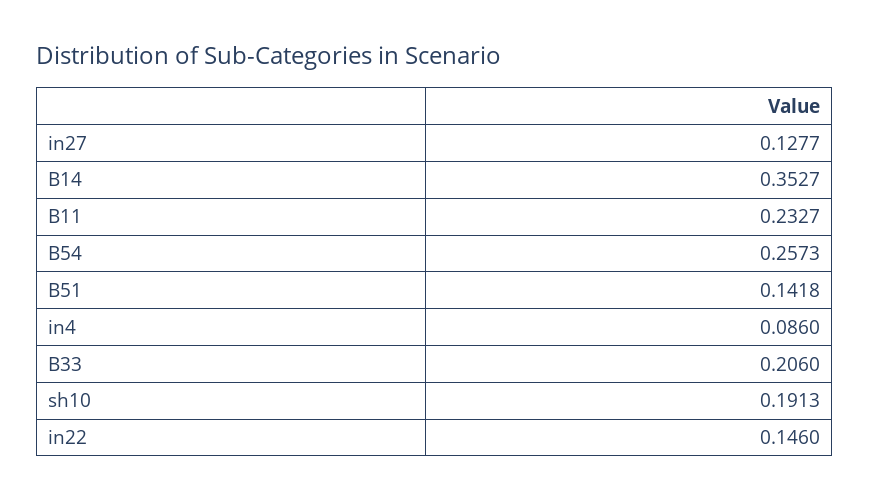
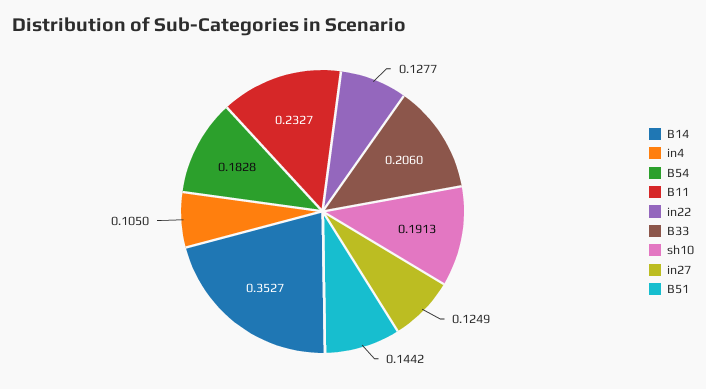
in27: 0.1277 -> 0.1249
B54: 0.2573 -> 0.1828
B51: 0.1418 -> 0.1442
in4: 0.086 -> 0.105
in22: 0.146 -> 0.1277

